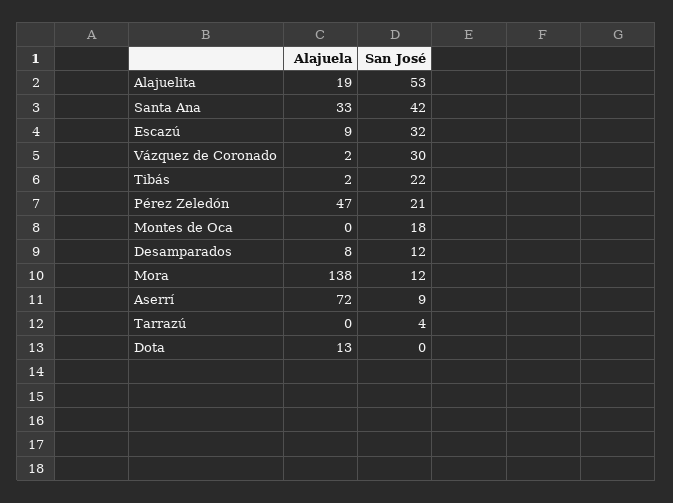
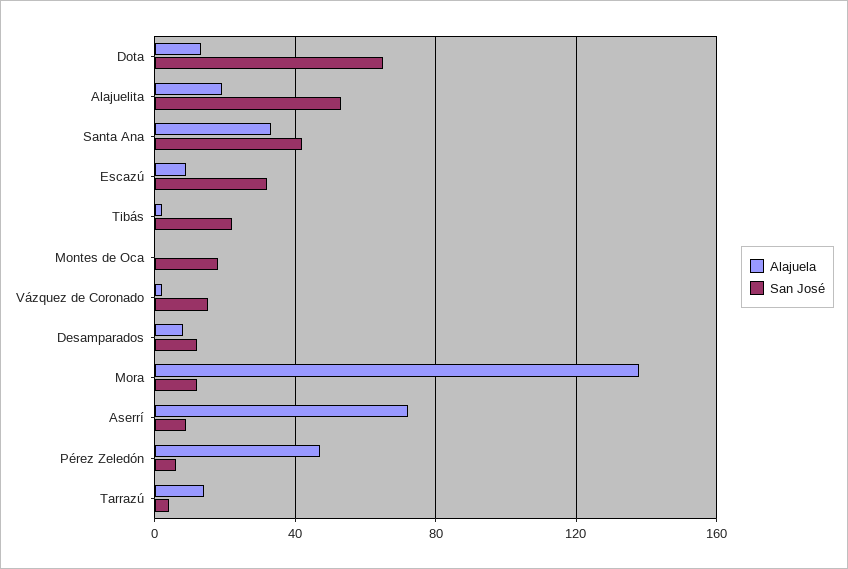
San José, Vázquez de Coronado: 30 -> 15
San José, Pérez Zeledón: 21 -> 5
Alajuela, Tarrazú: 0 -> 15
San José, Dota: 0 -> 65

